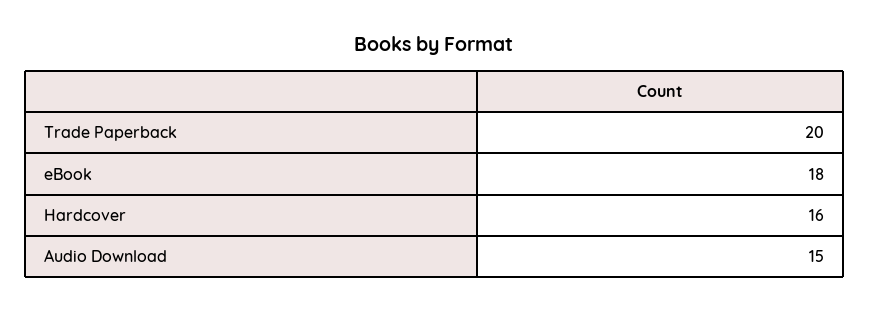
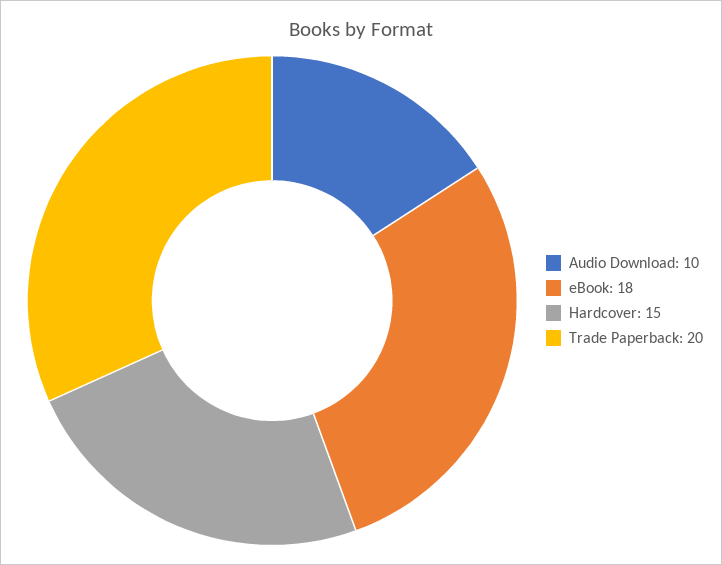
Hardcover: 16 -> 15
Audio Download: 15 -> 10

